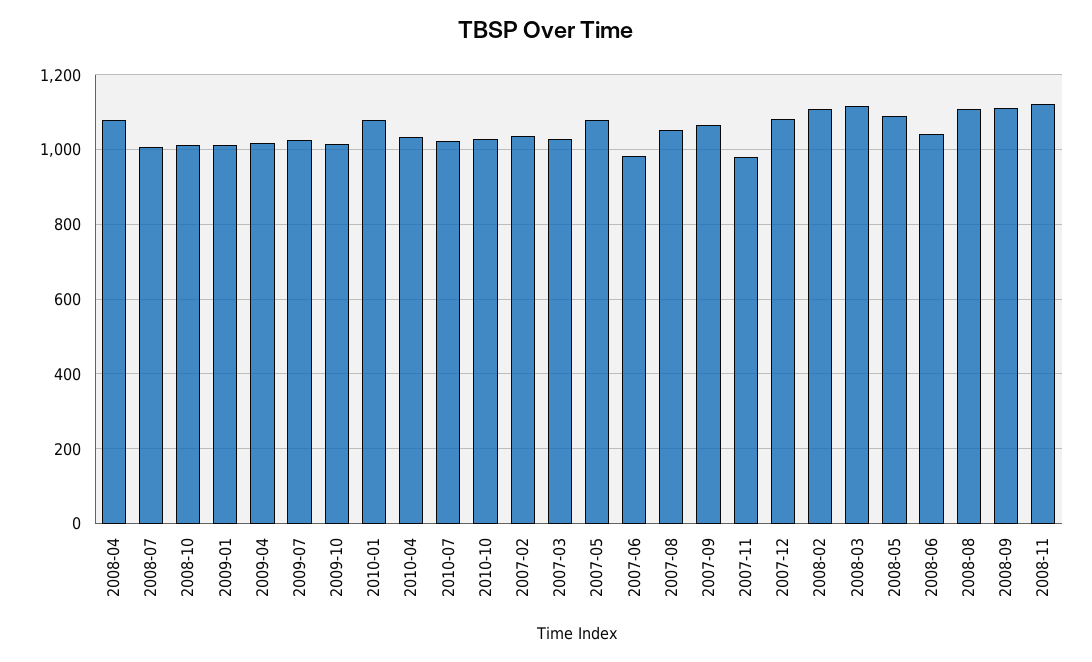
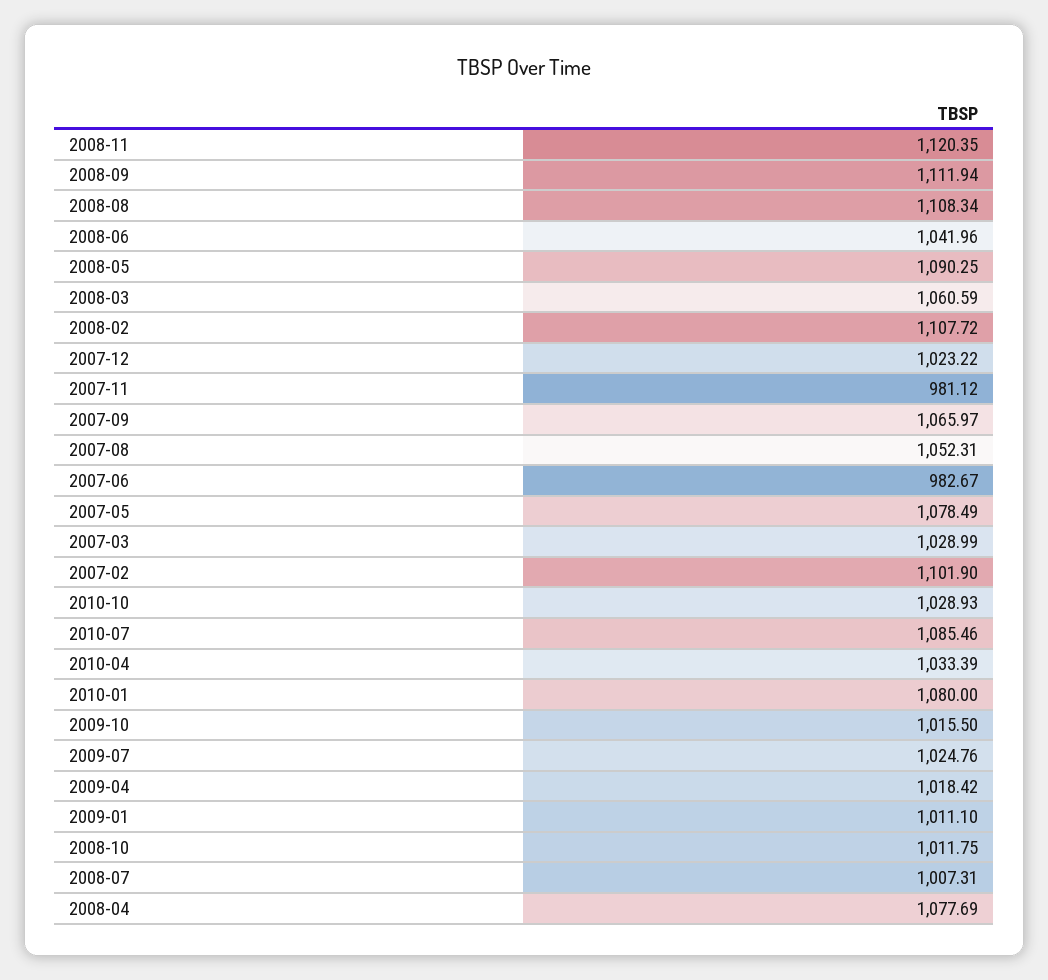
2010-07: 1020 -> 1085.46
2007-02: 1040 -> 1101.9
2007-12: 1080 -> 1023.22
2008-03: 1120 -> 1060.59

